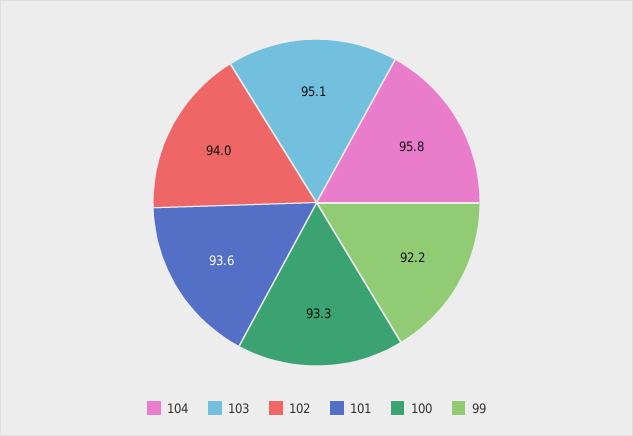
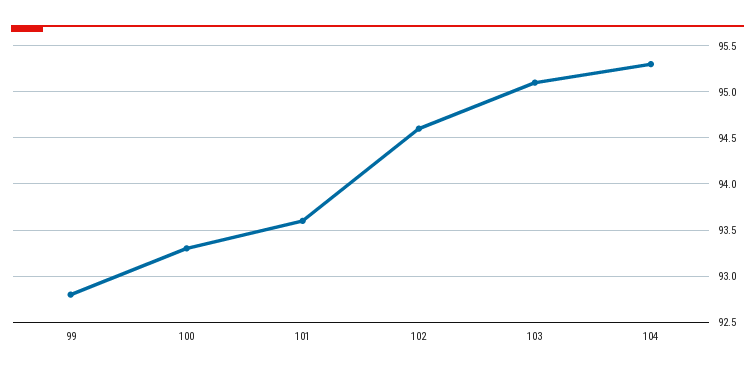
104: 95.8 -> 95.3
102: 94 -> 94.6
99: 92.2 -> 92.8

